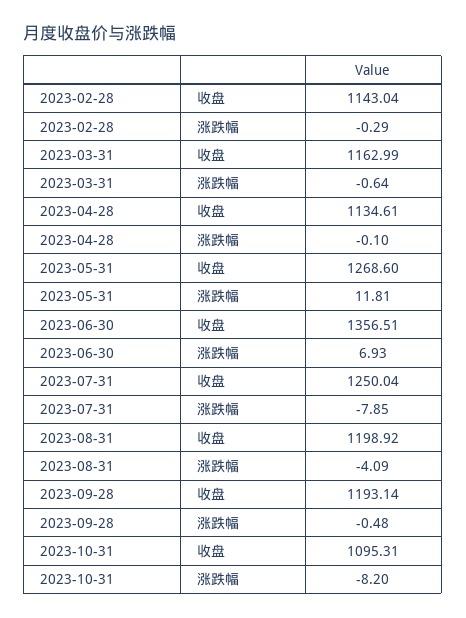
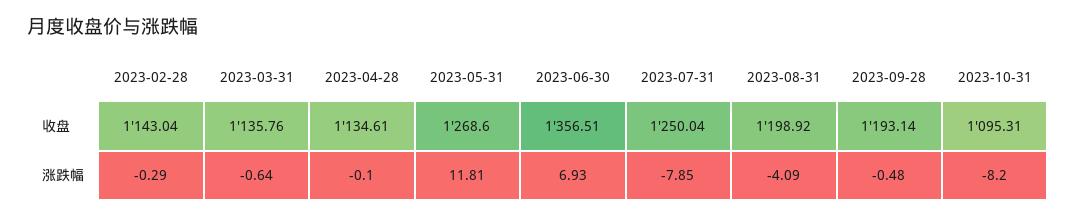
2023-03-31, 收盘: 1162.99 -> 1135.76

